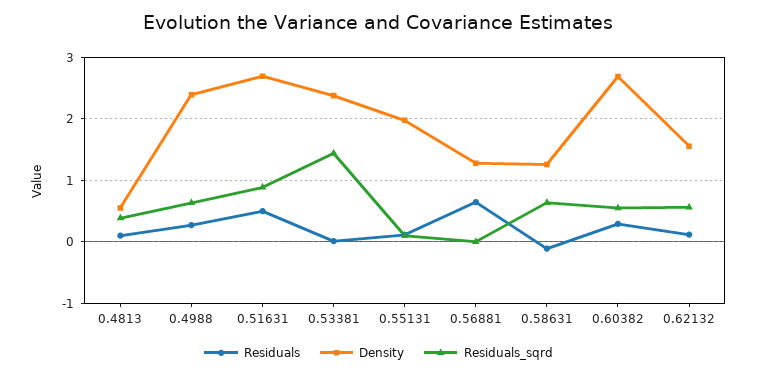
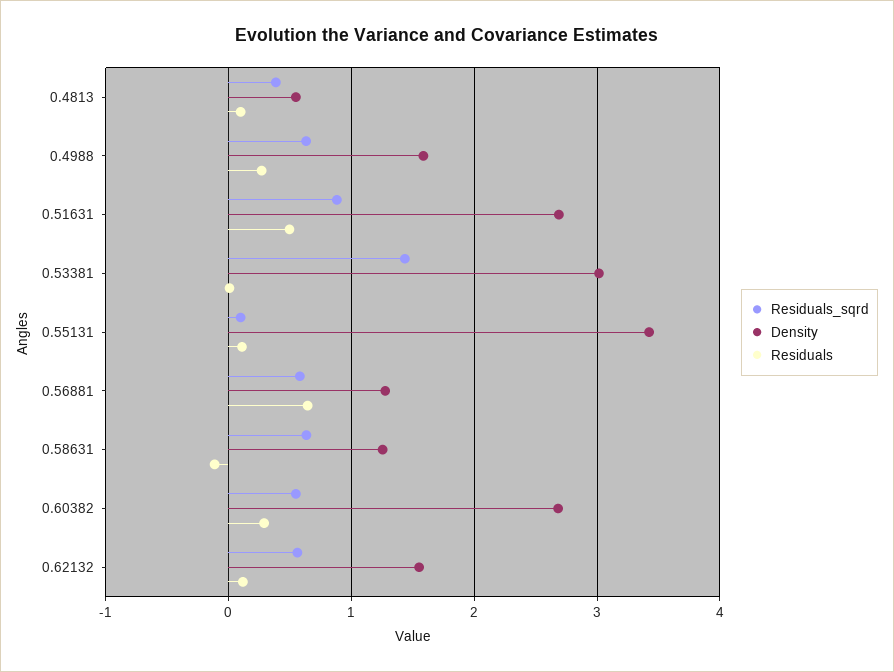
Density, 0.4988: 2.4 -> 1.6
Density, 0.53381: 2.4 -> 3
Density, 0.55131: 2 -> 3.4
Residuals_sqrd, 0.56881: 0 -> 0.6

